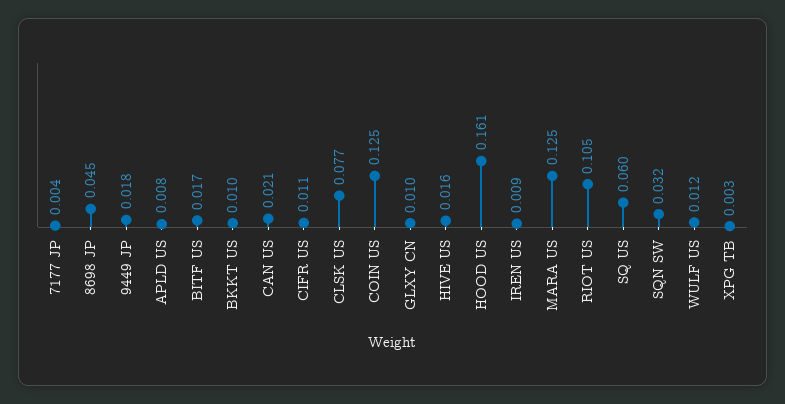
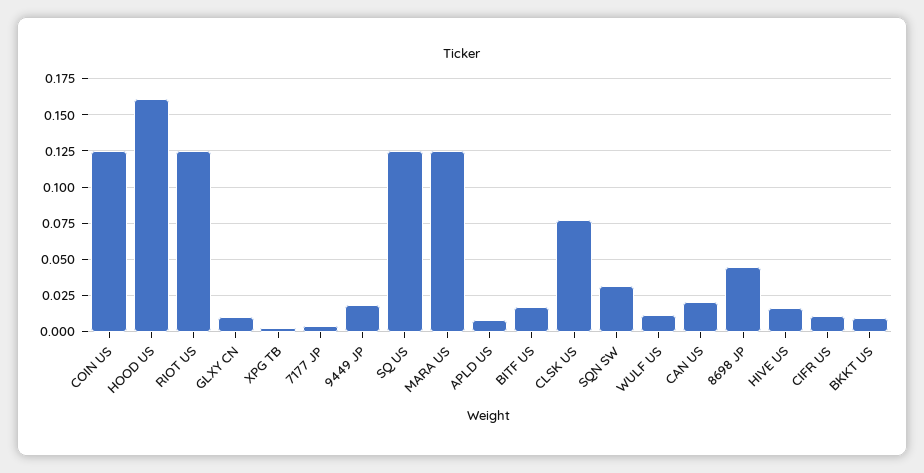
IREN US: 0.009 -> none
RIOT US: 0.105 -> 0.125
SQ US: 0.06 -> 0.125

